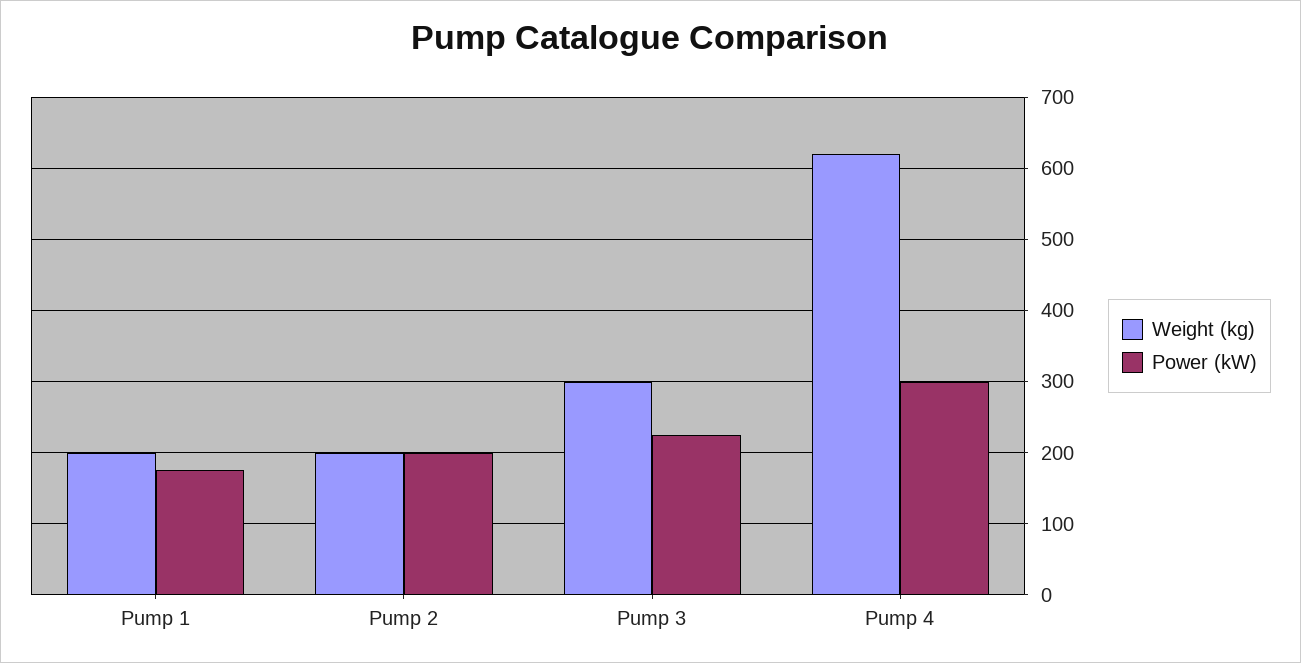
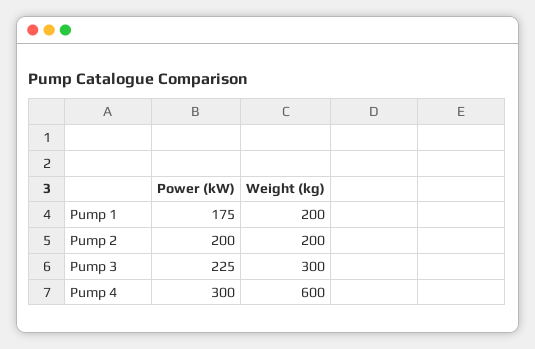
Weight (kg), Pump 4: 620 -> 600

